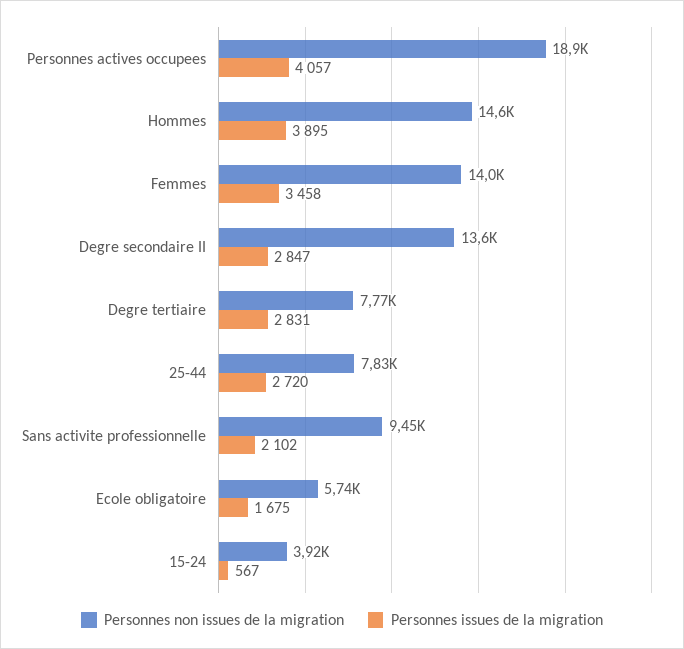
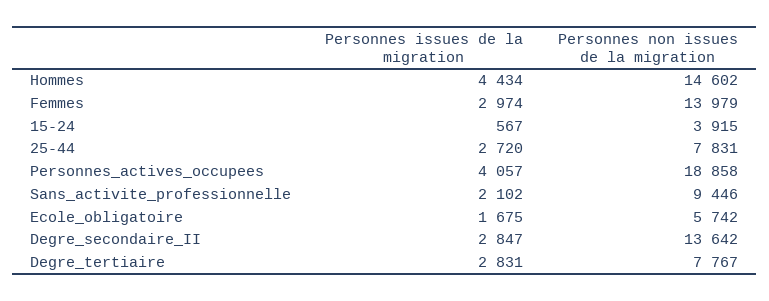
Personnes issues de la migration, Hommes: 3895 -> 4434
Personnes issues de la migration, Femmes: 3458 -> 2974

